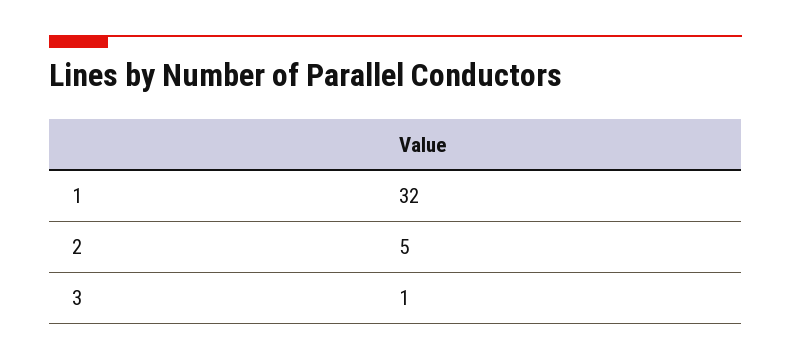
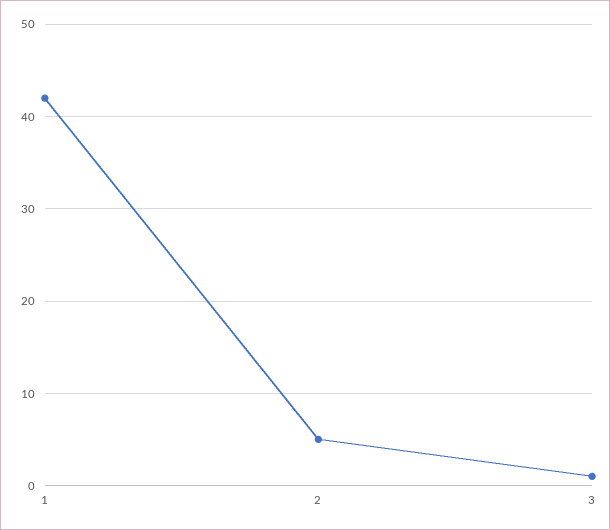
1: 32 -> 42

